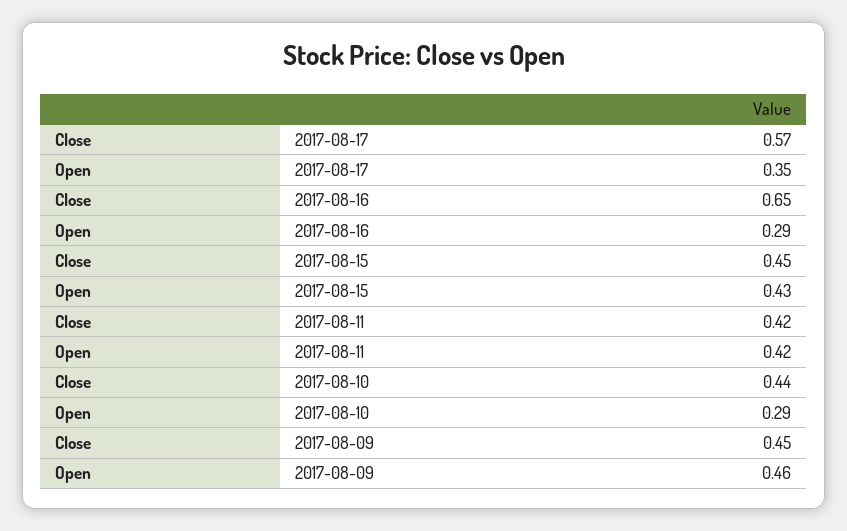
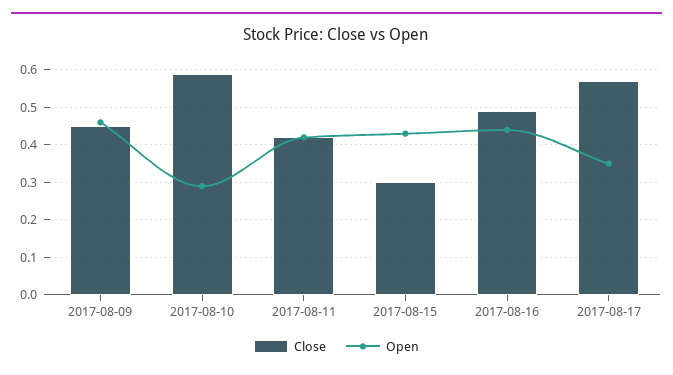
Close, 2017-08-16: 0.65 -> 0.5
Open, 2017-08-16: 0.29 -> 0.45
Close, 2017-08-15: 0.45 -> 0.3
Close, 2017-08-10: 0.44 -> 0.6

